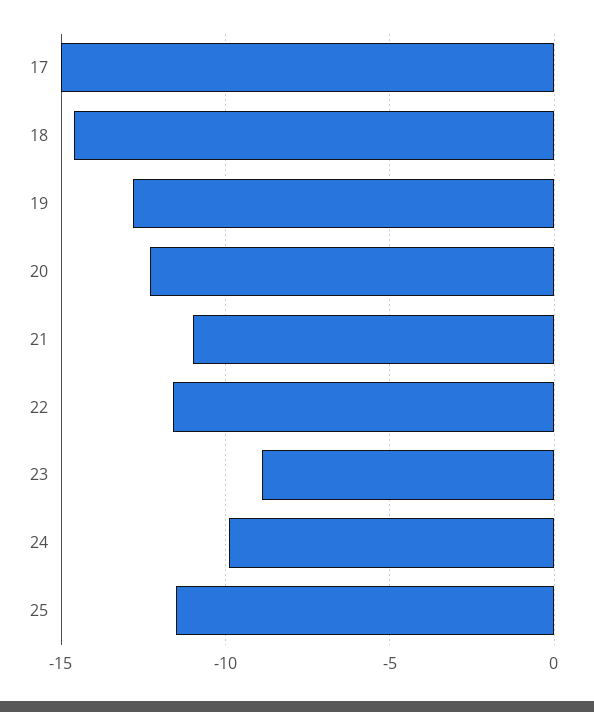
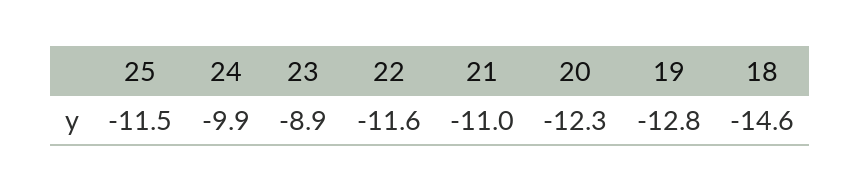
17: -15 -> none

